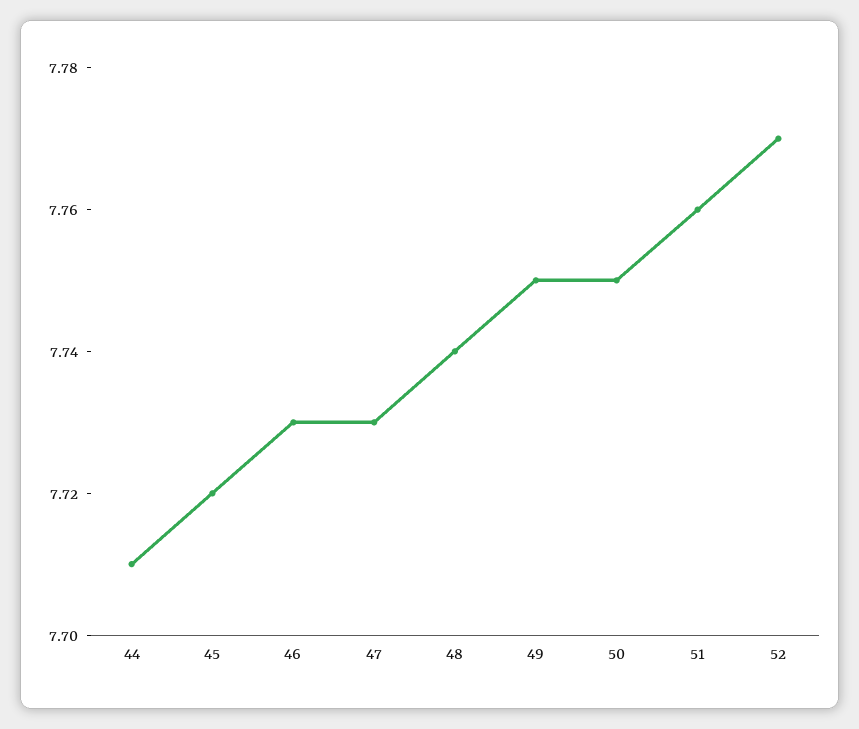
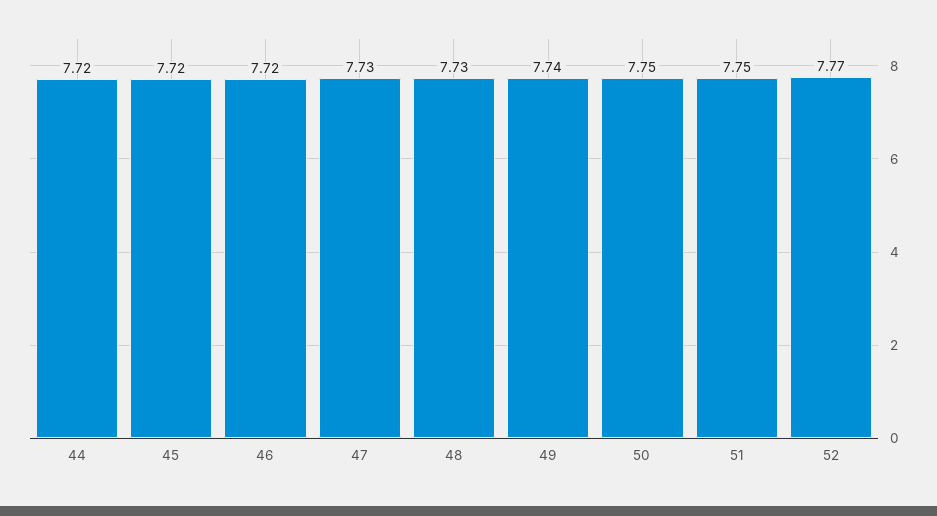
44: 7.71 -> 7.72
46: 7.73 -> 7.72
48: 7.74 -> 7.73
49: 7.75 -> 7.74
51: 7.76 -> 7.75

